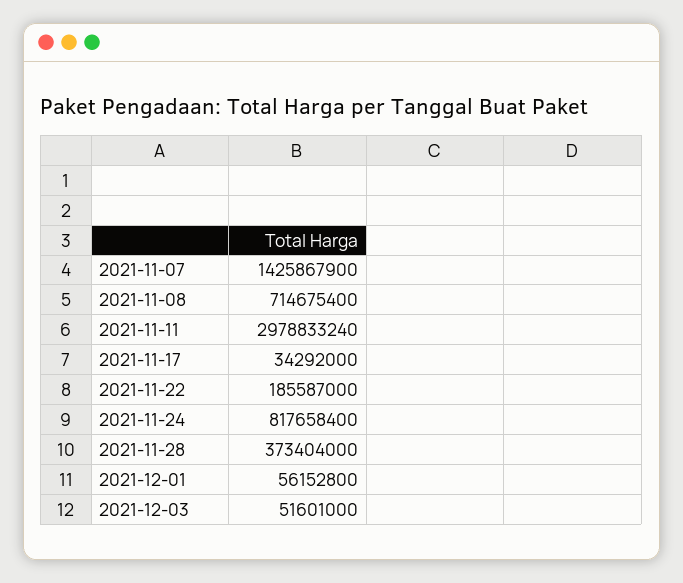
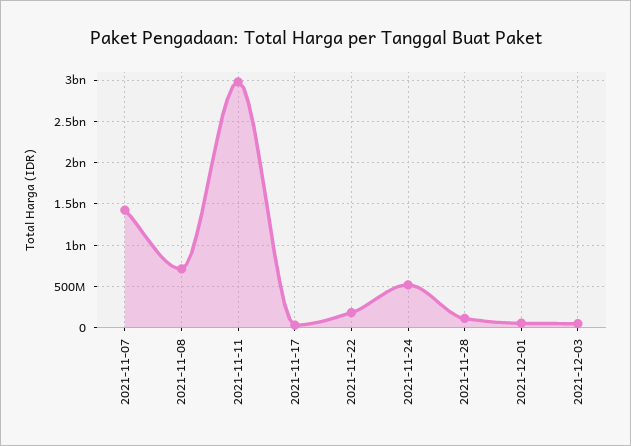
2021-11-24: 817658400 -> 500000000
2021-11-28: 373404000 -> 100000000

